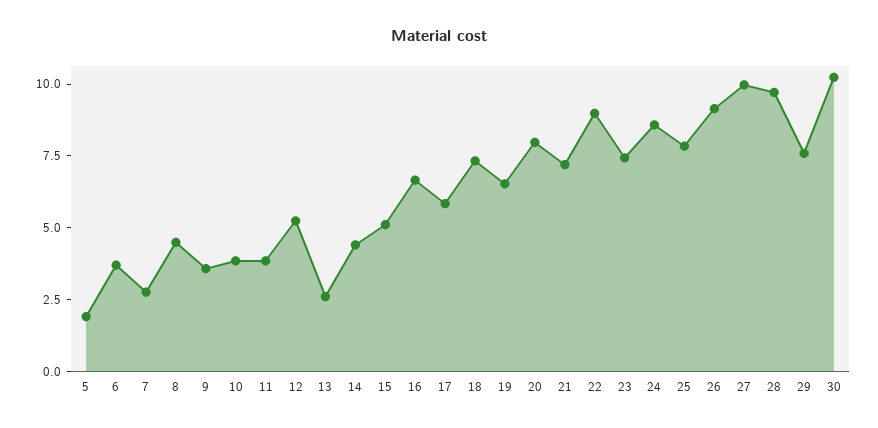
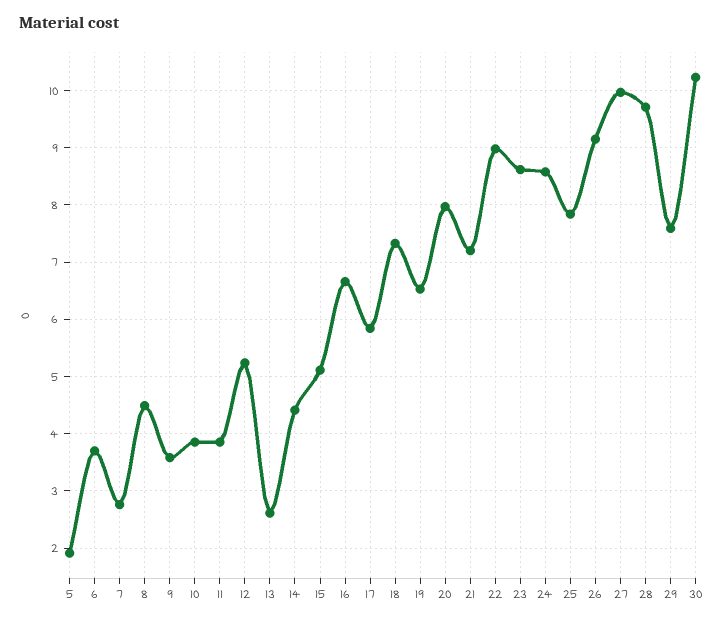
23: 7.5 -> 8.6

